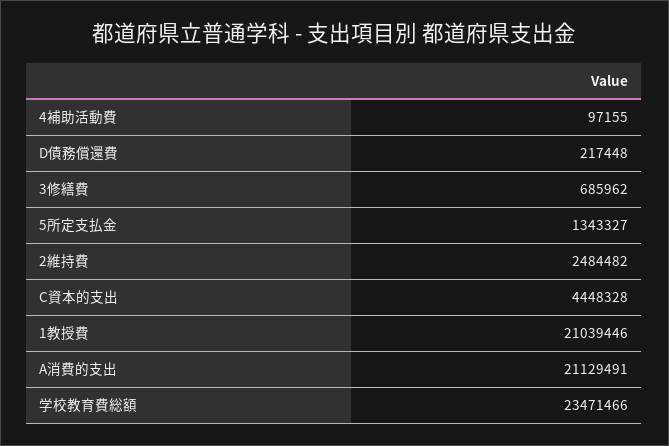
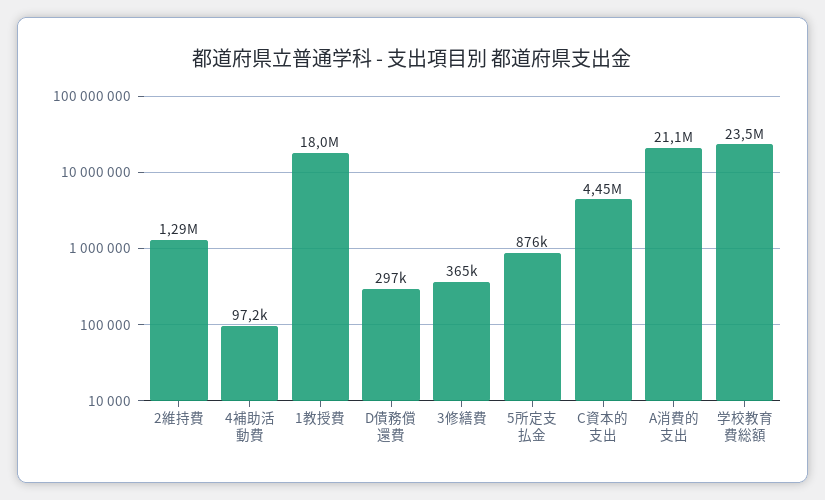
D債務償還費: 217448 -> 297000
3修繕費: 685962 -> 365000
5所定支払金: 1343327 -> 876000
2維持費: 2484482 -> 1290000
1教授費: 21039446 -> 18000000

